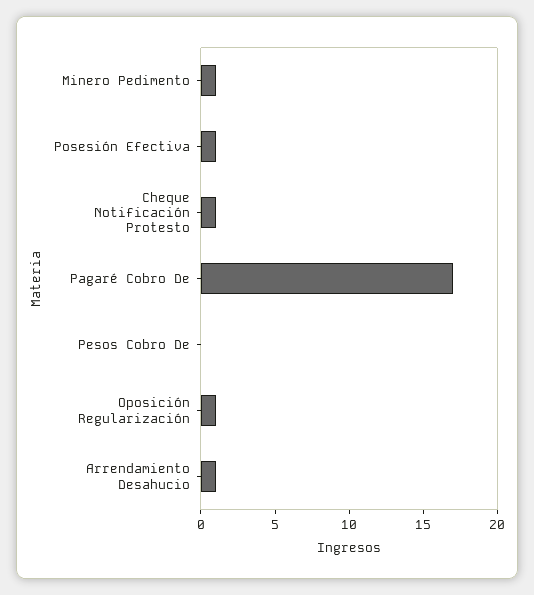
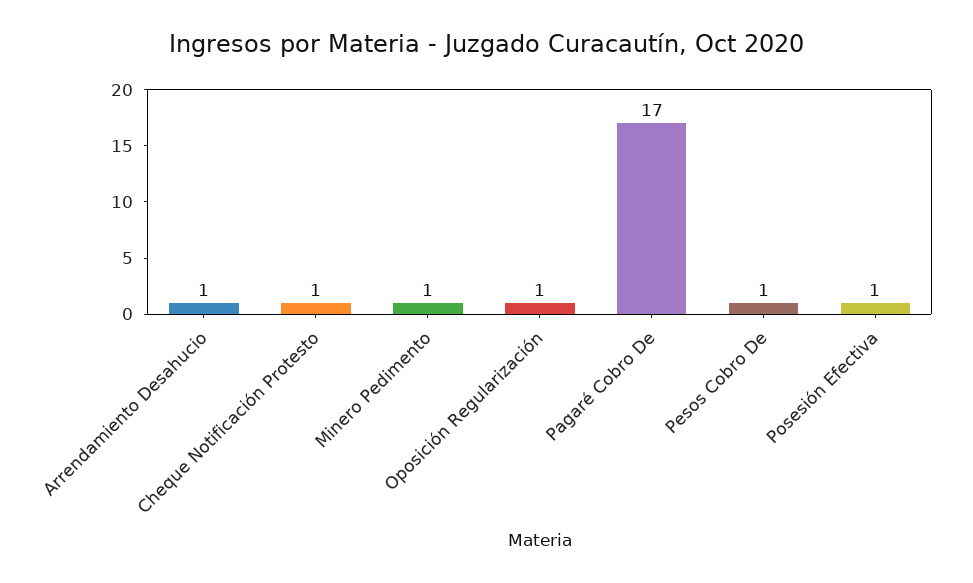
Pesos Cobro De: 0 -> 1

